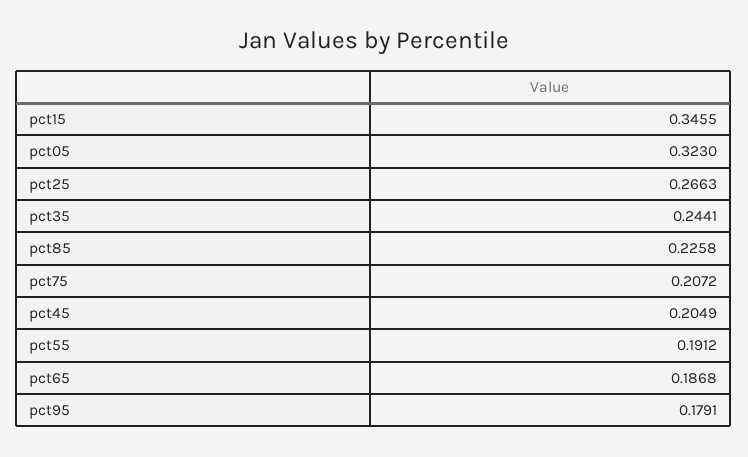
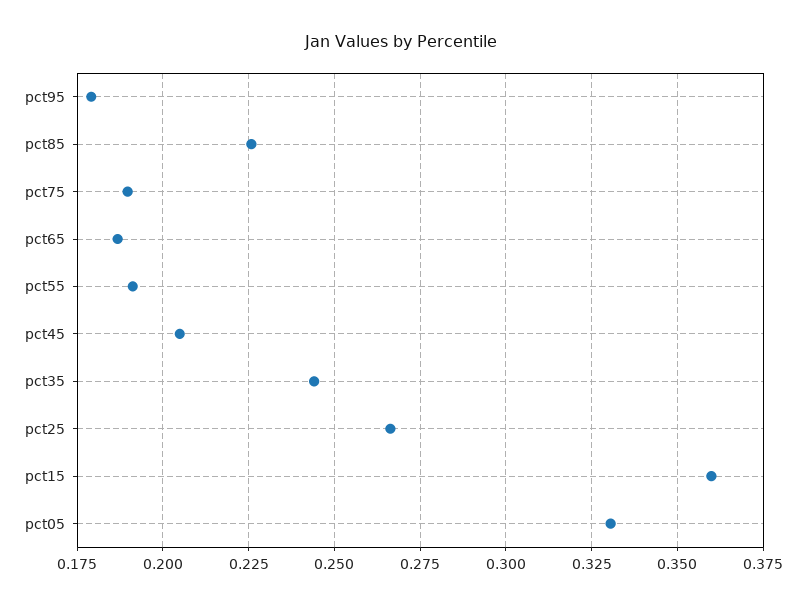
pct15: 0.3455 -> 0.36
pct05: 0.323 -> 0.33
pct75: 0.2072 -> 0.19

